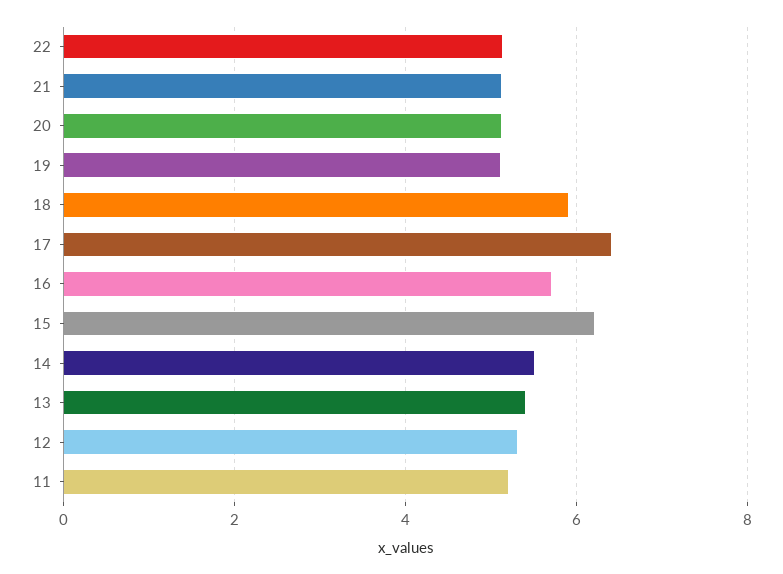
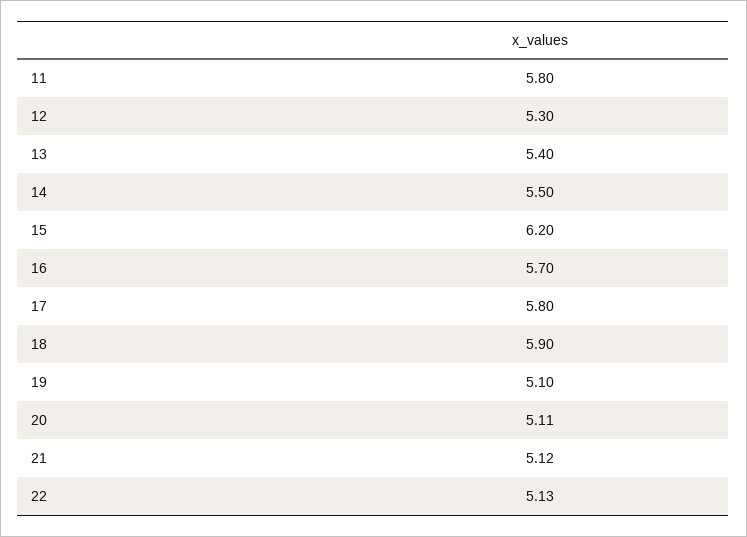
17: 6.4 -> 5.8
11: 5.2 -> 5.8

